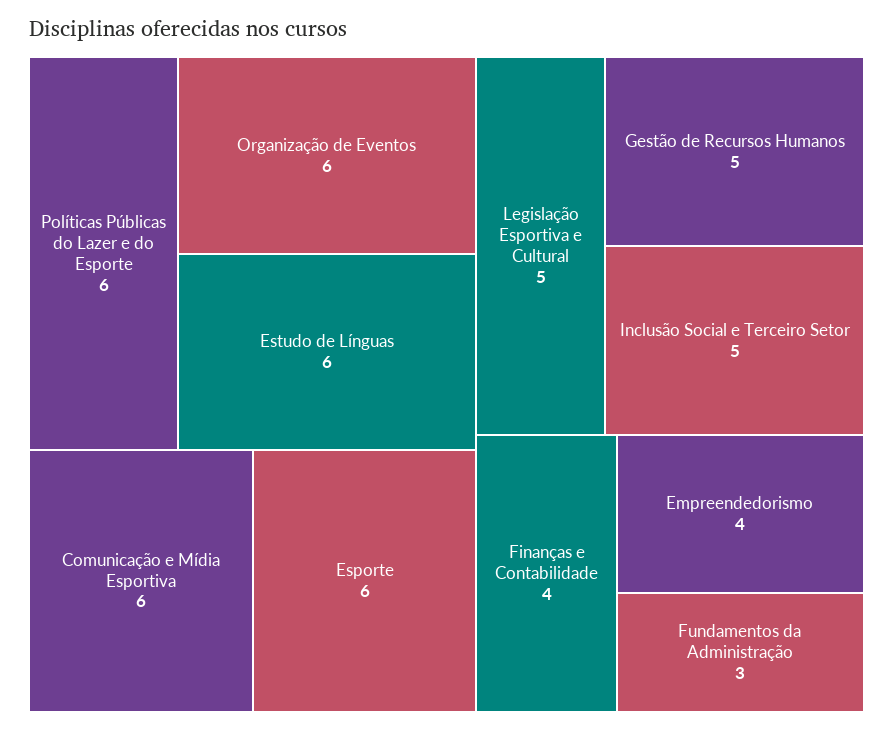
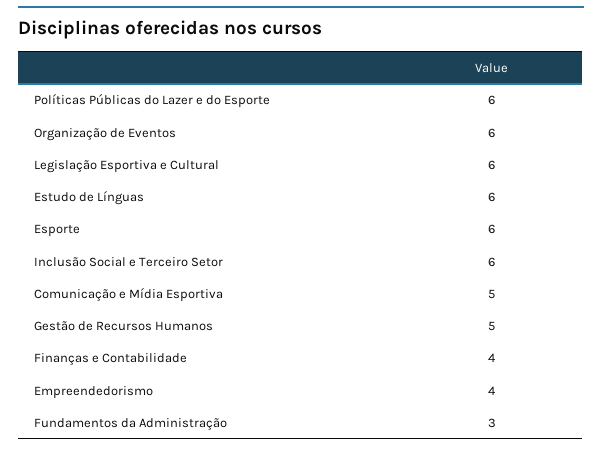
Comunicação e Mídia Esportiva: 6 -> 5
Legislação Esportiva e Cultural: 5 -> 6
Inclusão Social e Terceiro Setor: 5 -> 6

